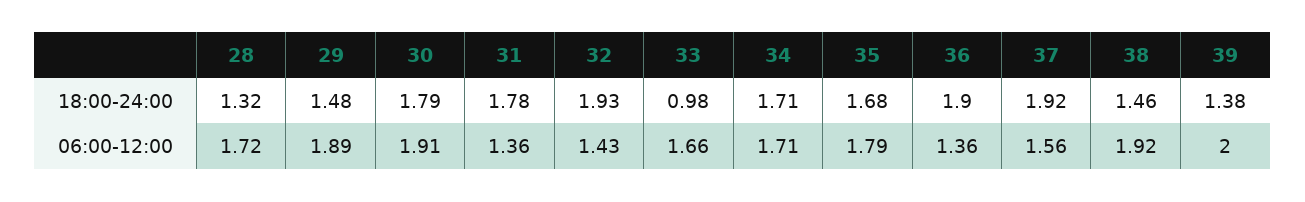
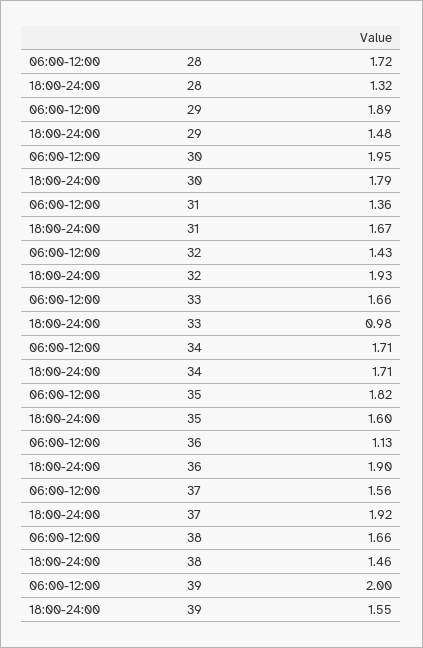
31, 18:00-24:00: 1.78 -> 1.67
35, 18:00-24:00: 1.68 -> 1.6
39, 18:00-24:00: 1.38 -> 1.55
30, 06:00-12:00: 1.91 -> 1.95
35, 06:00-12:00: 1.79 -> 1.82
36, 06:00-12:00: 1.36 -> 1.13
38, 06:00-12:00: 1.92 -> 1.66

